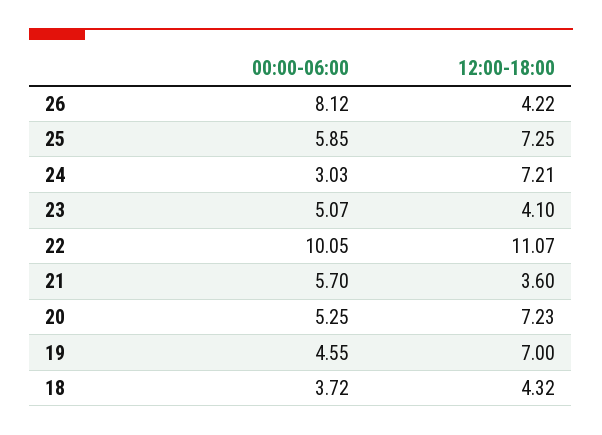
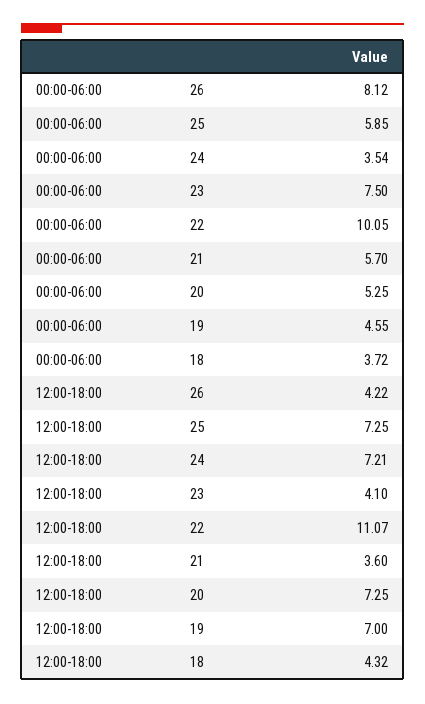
00:00-06:00, 24: 3.03 -> 3.54
00:00-06:00, 23: 5.07 -> 7.5
12:00-18:00, 20: 7.23 -> 7.25

